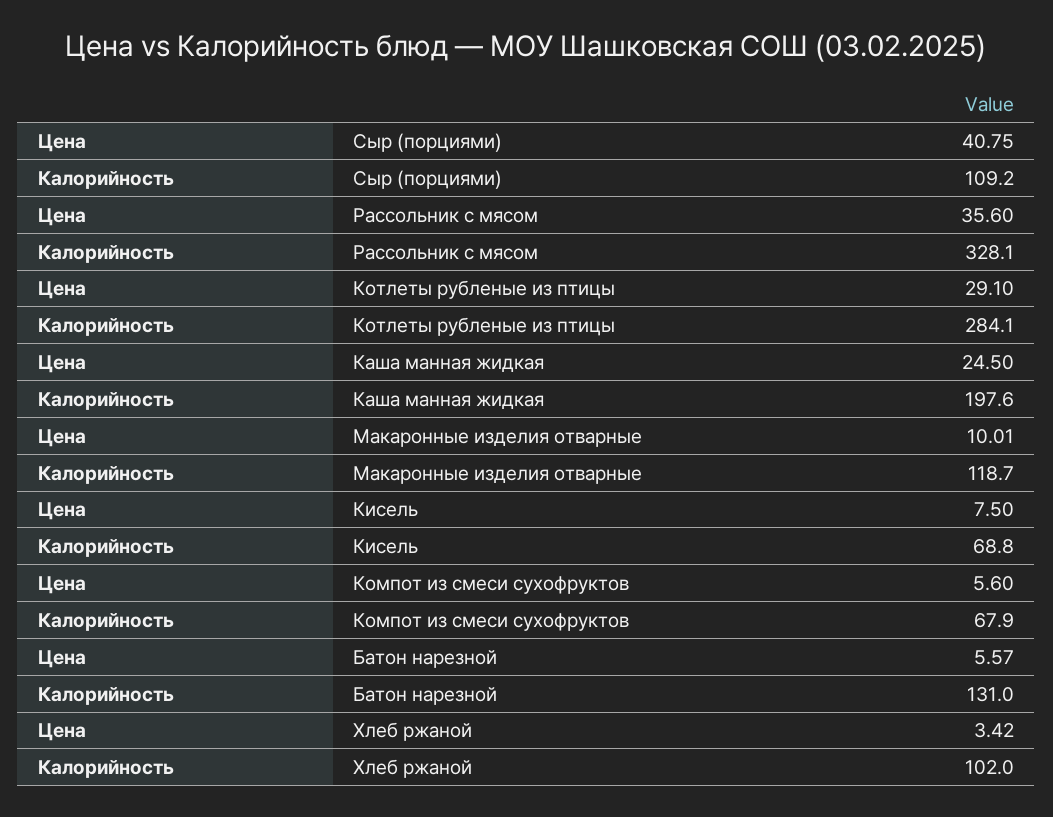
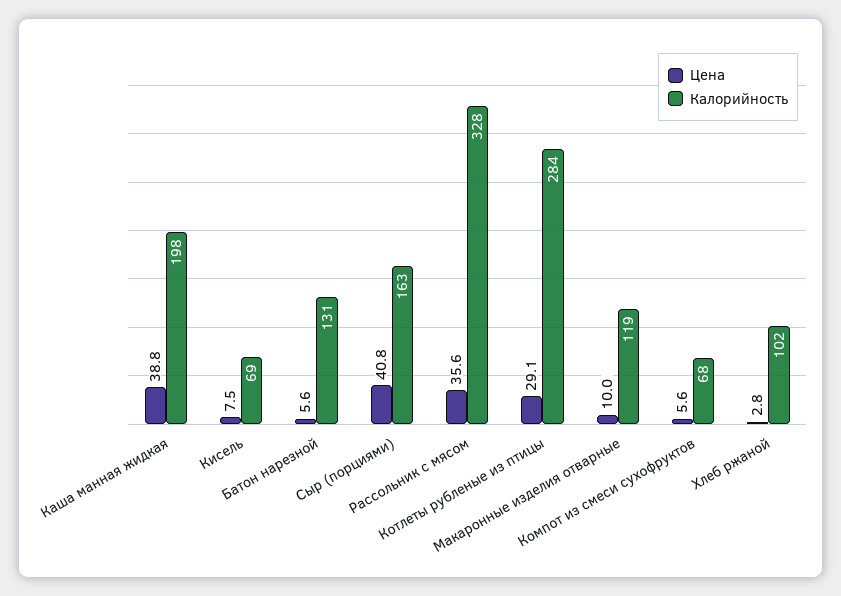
Калорийность, Сыр (порциями): 109.2 -> 163
Цена, Каша манная жидкая: 24.5 -> 38.8
Цена, Хлеб ржаной: 3.42 -> 2.8

